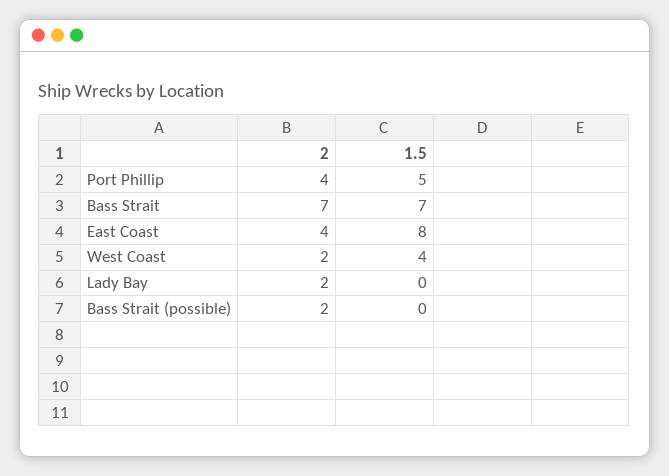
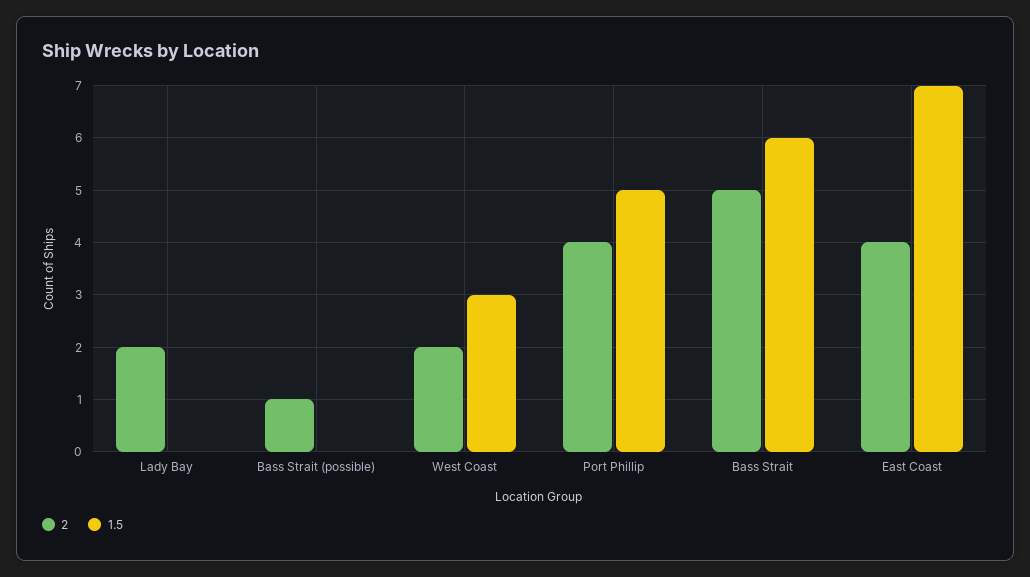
2, Bass Strait: 7 -> 5
1.5, Bass Strait: 7 -> 6
1.5, East Coast: 8 -> 7
1.5, West Coast: 4 -> 3
2, Bass Strait (possible): 2 -> 1

